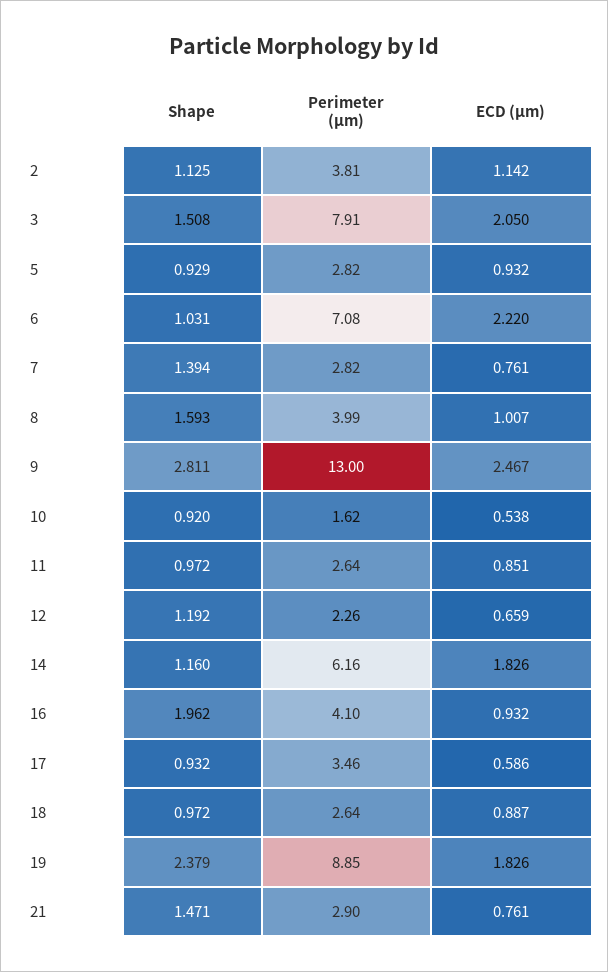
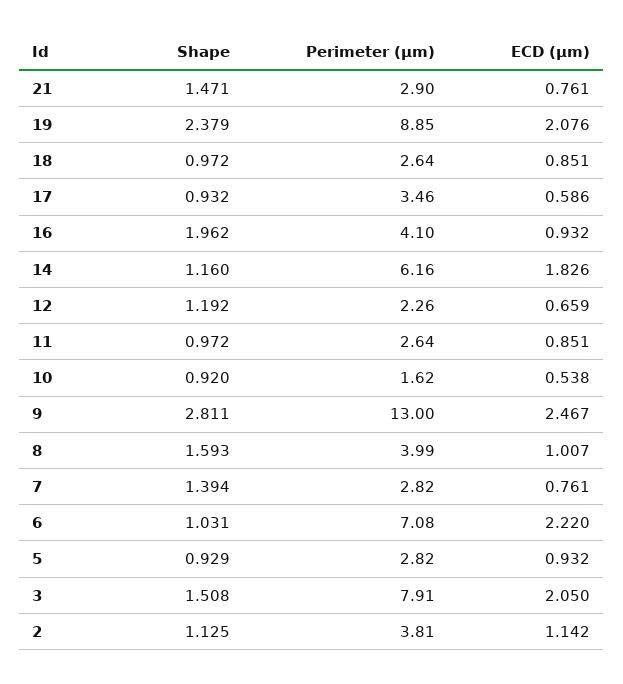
ECD (μm), 18: 0.887 -> 0.851
ECD (μm), 19: 1.826 -> 2.076

